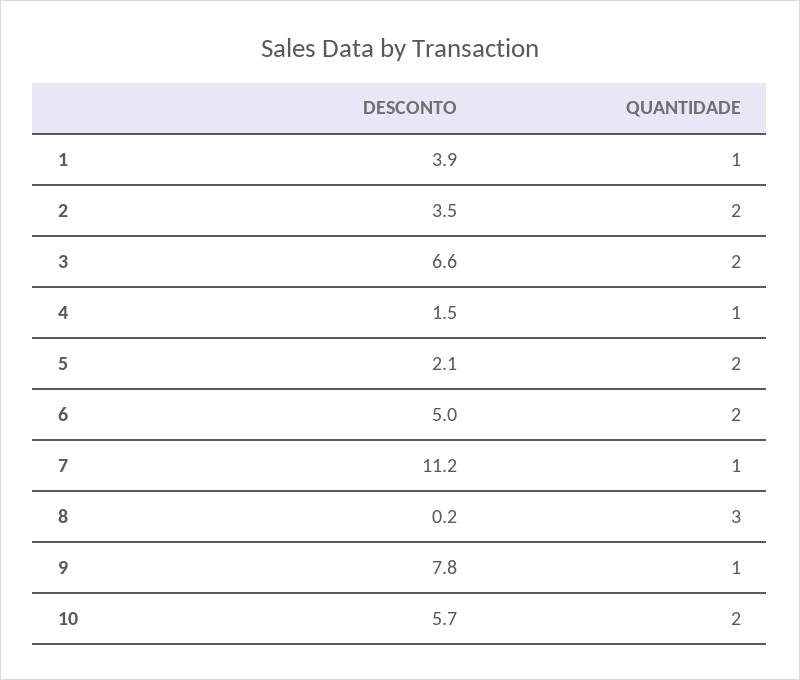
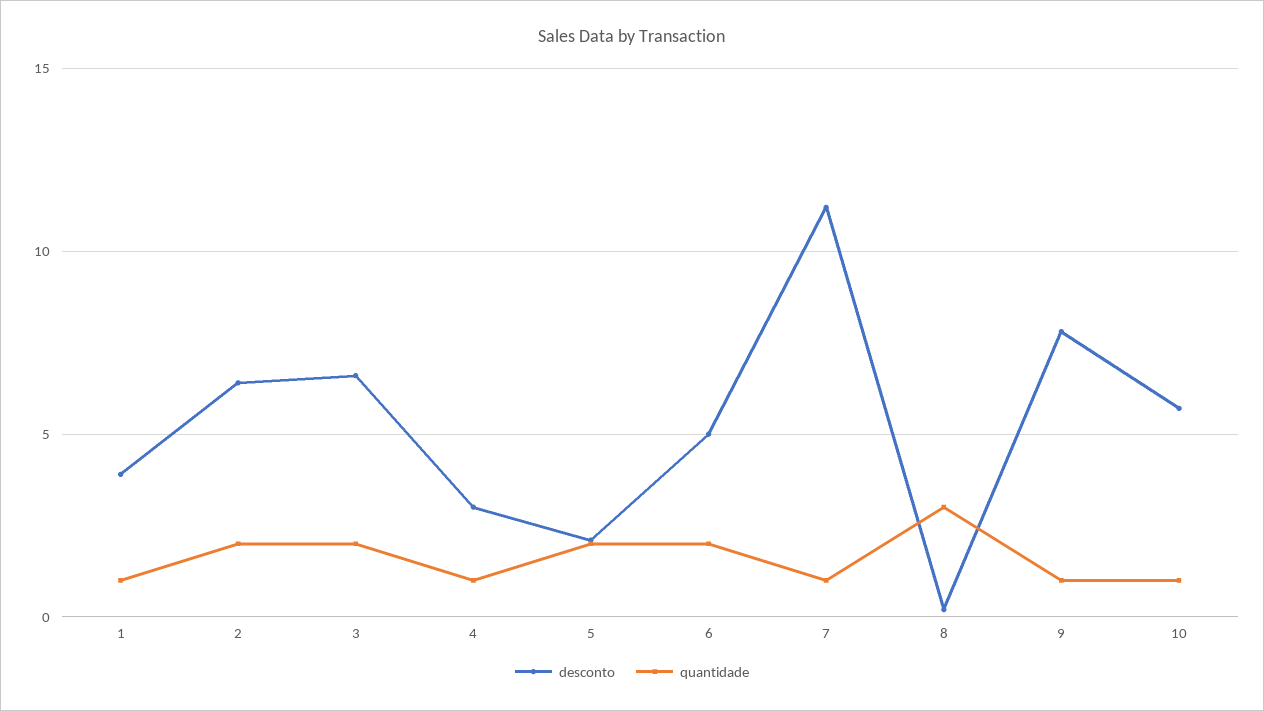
DESCONTO, 2: 3.5 -> 6.5
DESCONTO, 4: 1.5 -> 3
QUANTIDADE, 10: 2 -> 1

